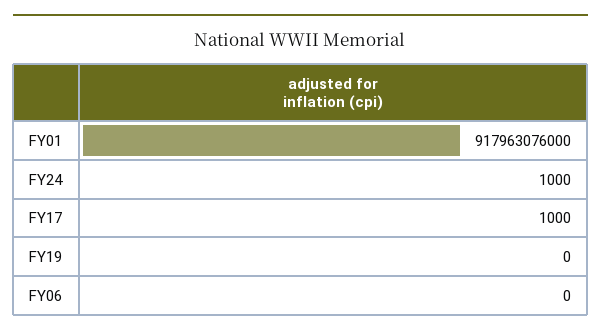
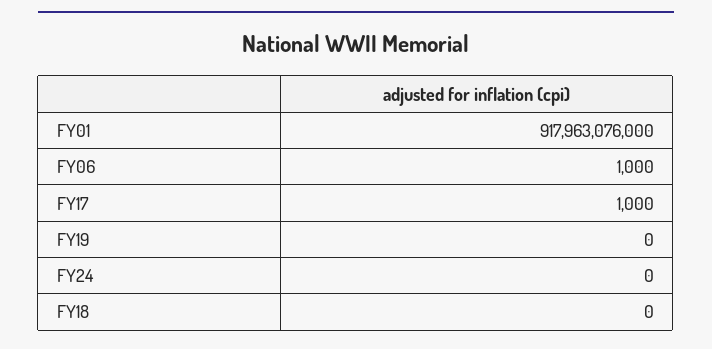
FY24: 1000 -> 0
FY06: 0 -> 1000
FY18: none -> 0

